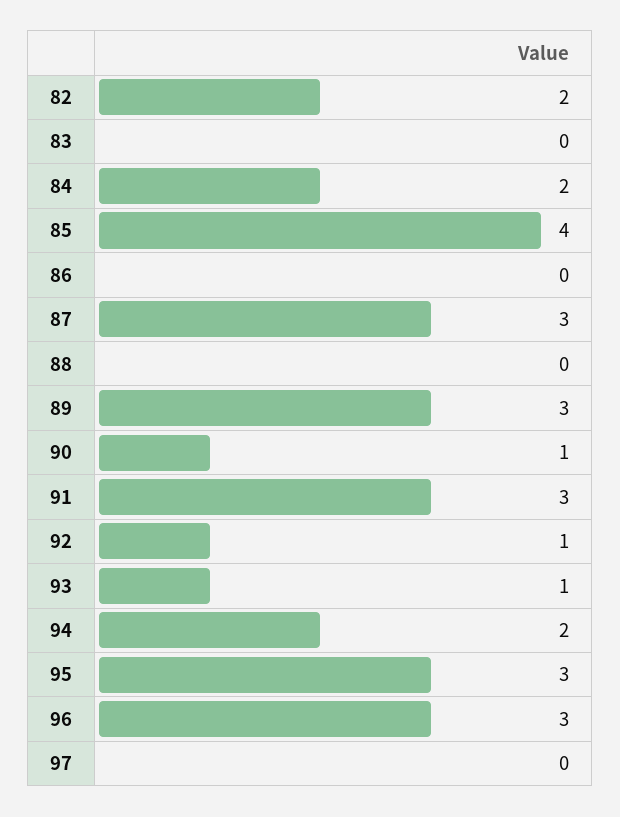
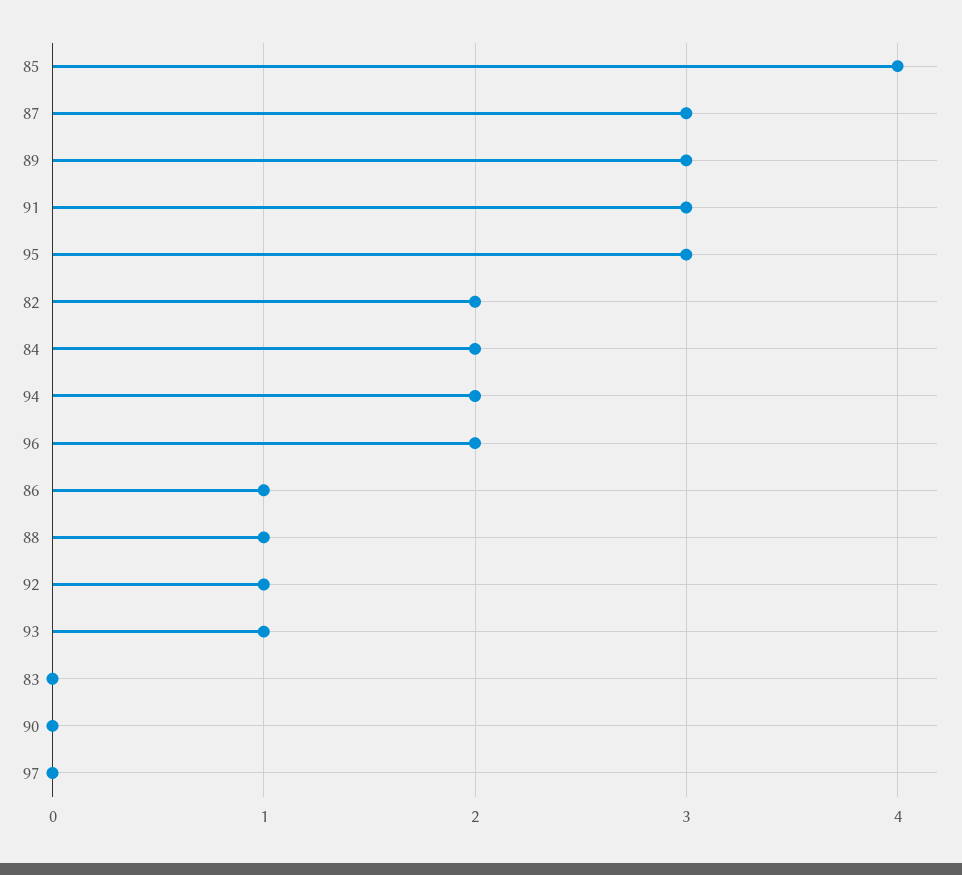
86: 0 -> 1
88: 0 -> 1
90: 1 -> 0
96: 3 -> 2

